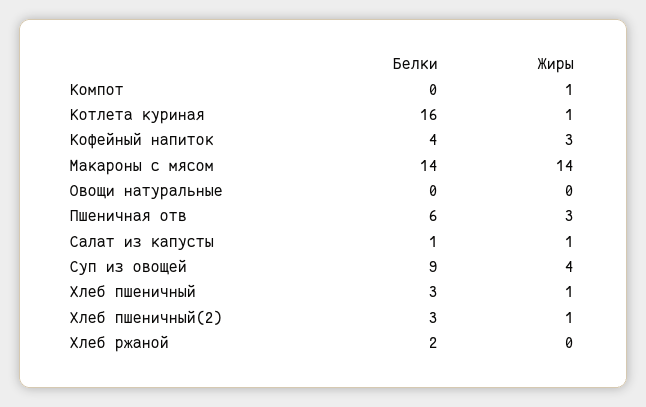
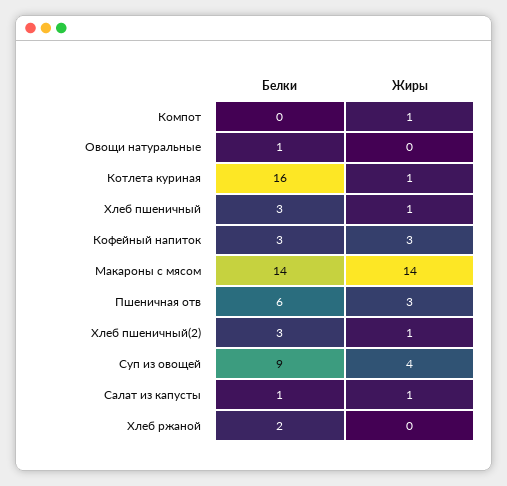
Белки, Кофейный напиток: 4 -> 3
Белки, Овощи натуральные: 0 -> 1

